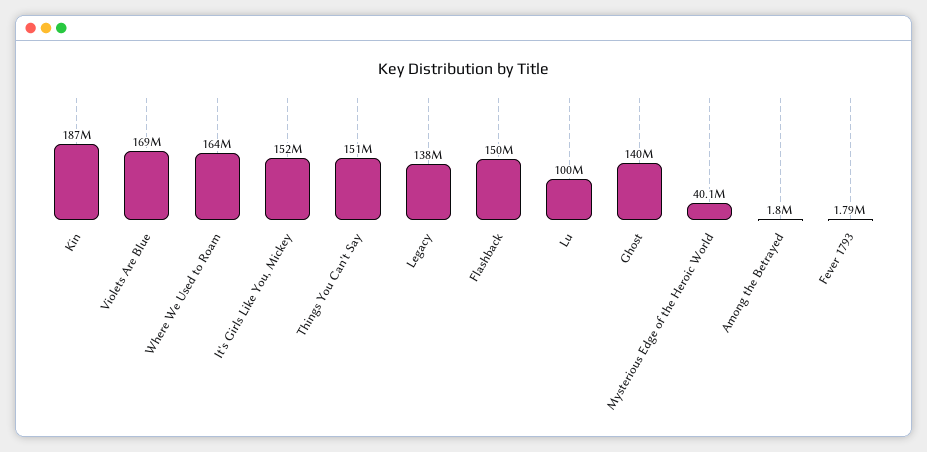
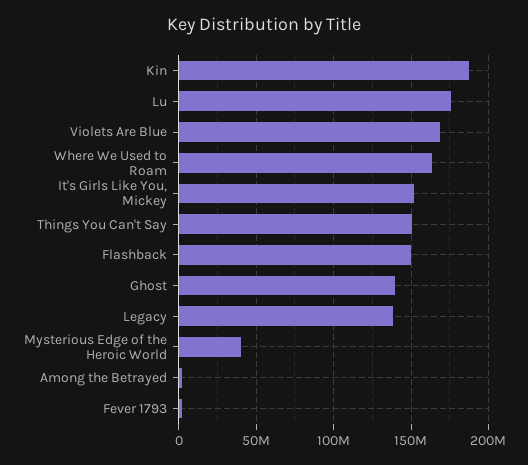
Lu: 100000000 -> 175000000

